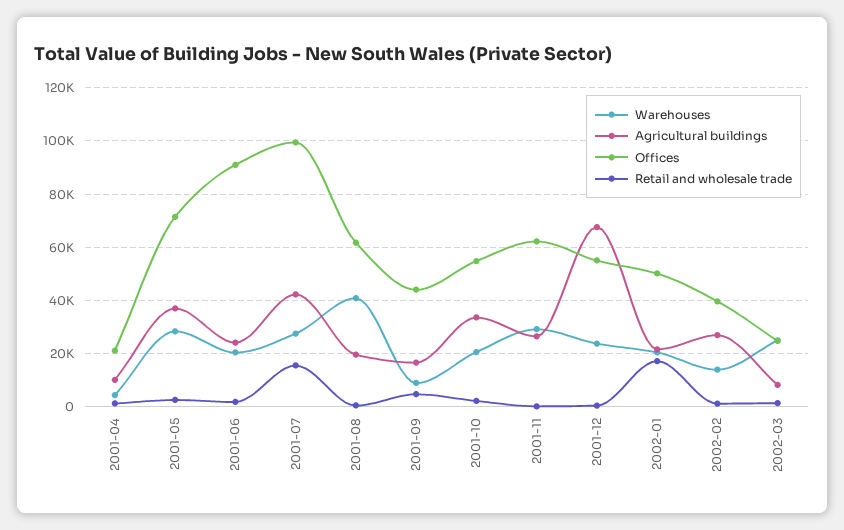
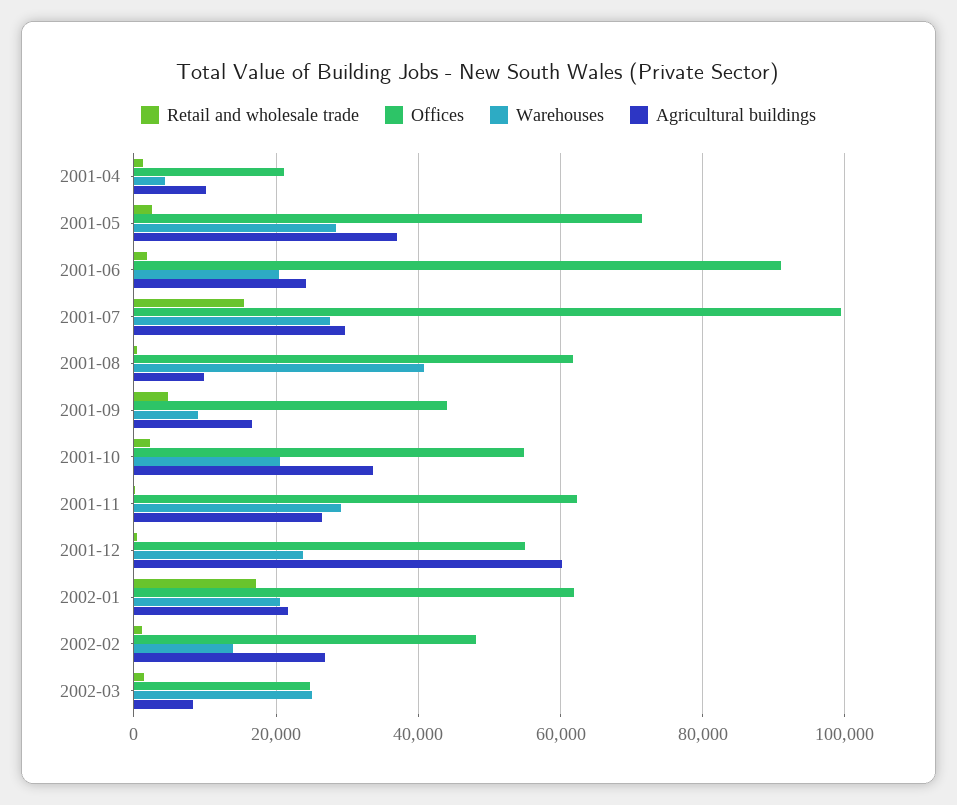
Agricultural buildings, 2001-07: 42500 -> 30000
Agricultural buildings, 2001-08: 20000 -> 10000
Agricultural buildings, 2001-12: 67500 -> 60000
Offices, 2002-01: 50000 -> 62000
Offices, 2002-02: 40000 -> 48000

